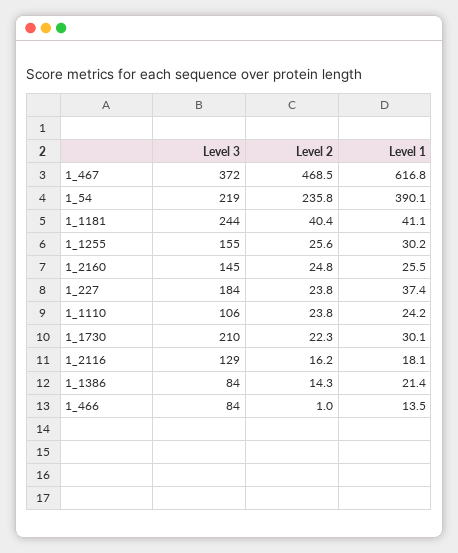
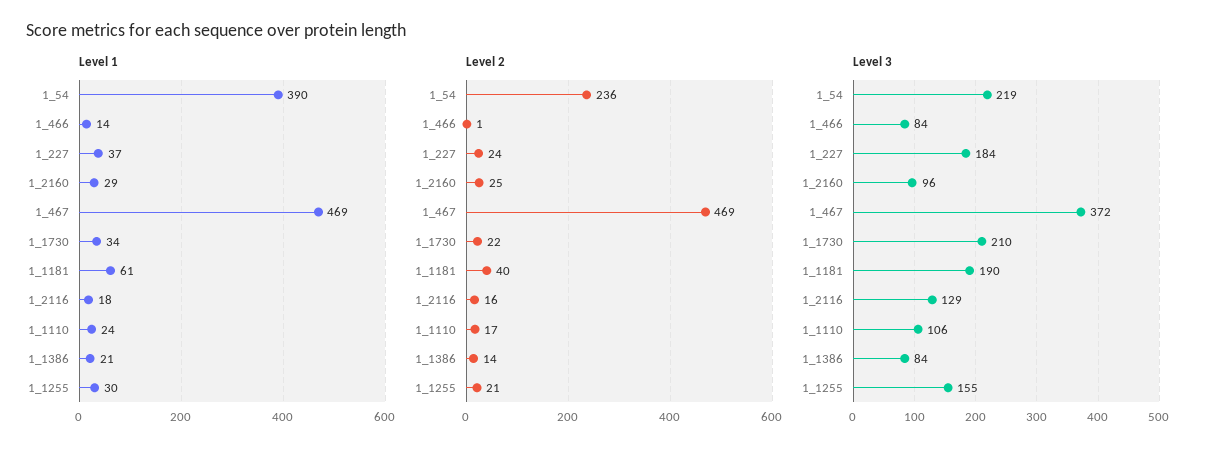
Level 1, 1_467: 616.8 -> 469
Level 3, 1_1181: 244 -> 190
Level 1, 1_1181: 41.1 -> 61
Level 2, 1_1255: 25.6 -> 21
Level 3, 1_2160: 145 -> 96
Level 1, 1_2160: 25.5 -> 29
Level 2, 1_1110: 23.8 -> 17
Level 1, 1_1730: 30.1 -> 34

